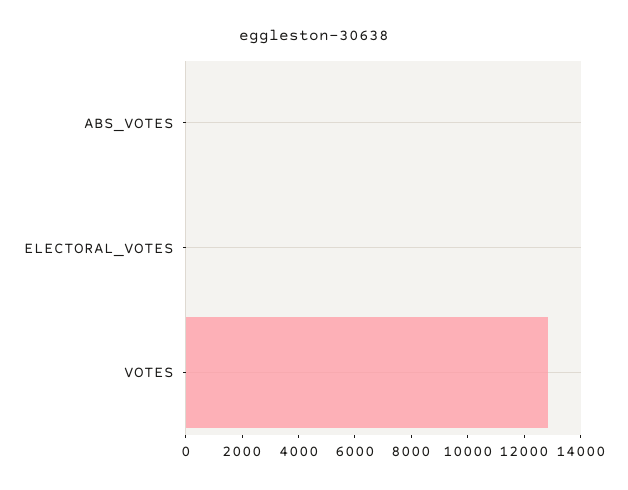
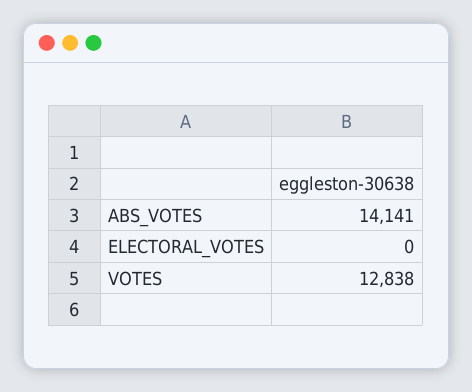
ABS_VOTES: 0 -> 14141

